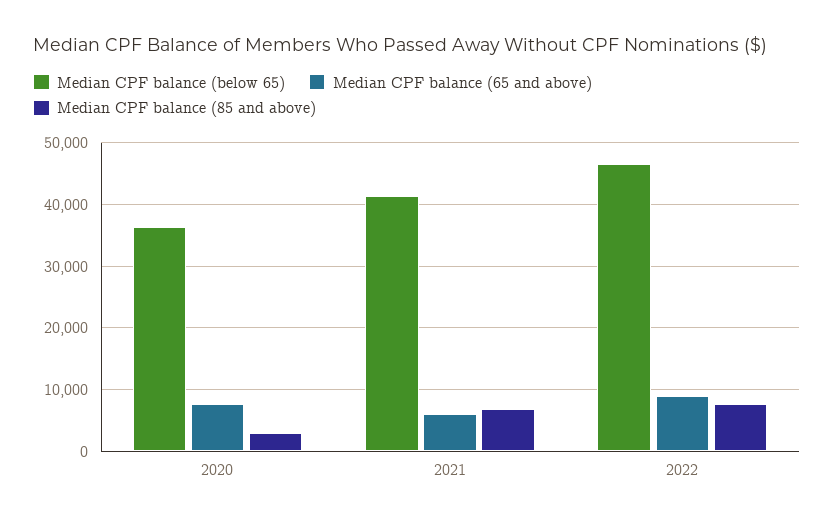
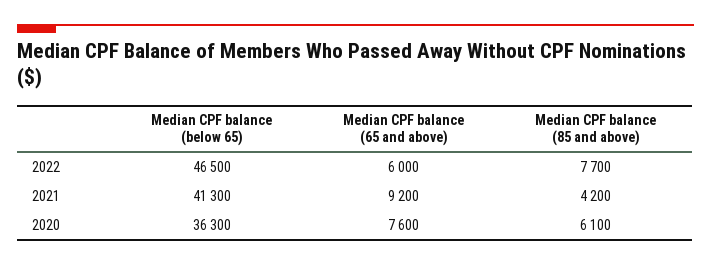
Median CPF balance (85 and above), 2020: 3000 -> 6100
Median CPF balance (65 and above), 2021: 6000 -> 9200
Median CPF balance (85 and above), 2021: 7000 -> 4200
Median CPF balance (65 and above), 2022: 9000 -> 6000

